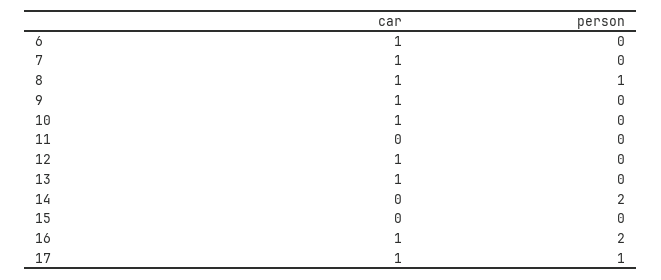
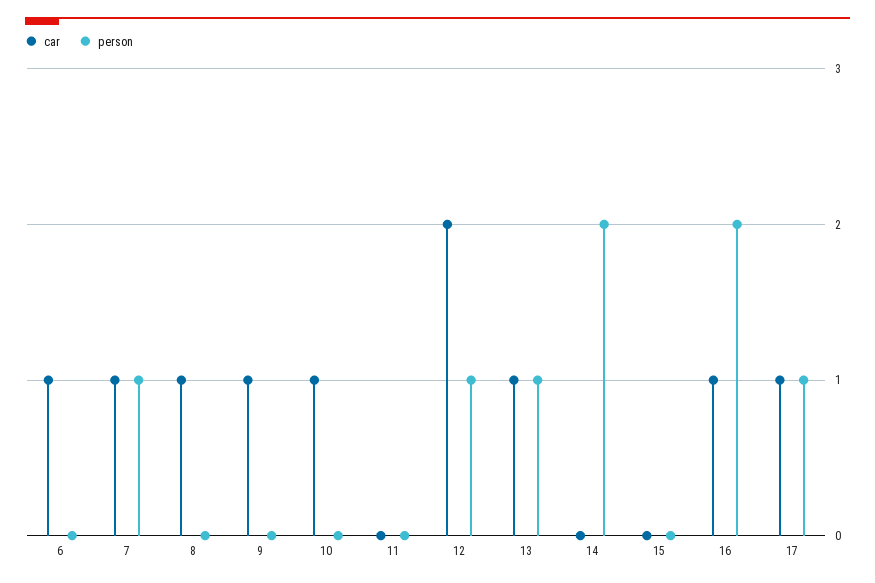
person, 7: 0 -> 1
person, 8: 1 -> 0
car, 12: 1 -> 2
person, 12: 0 -> 1
person, 13: 0 -> 1

